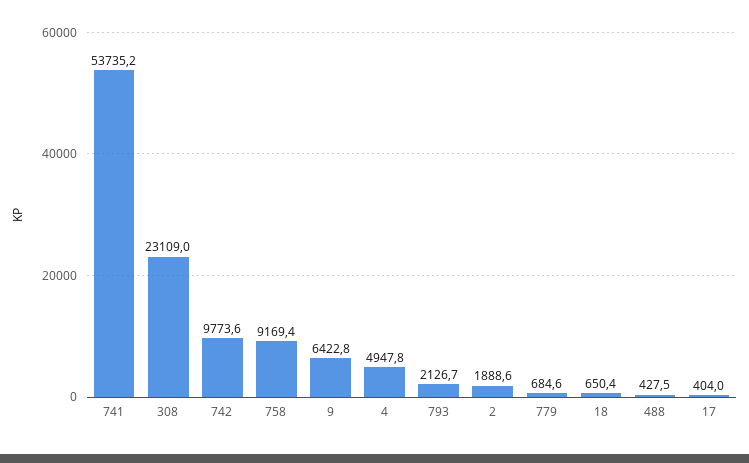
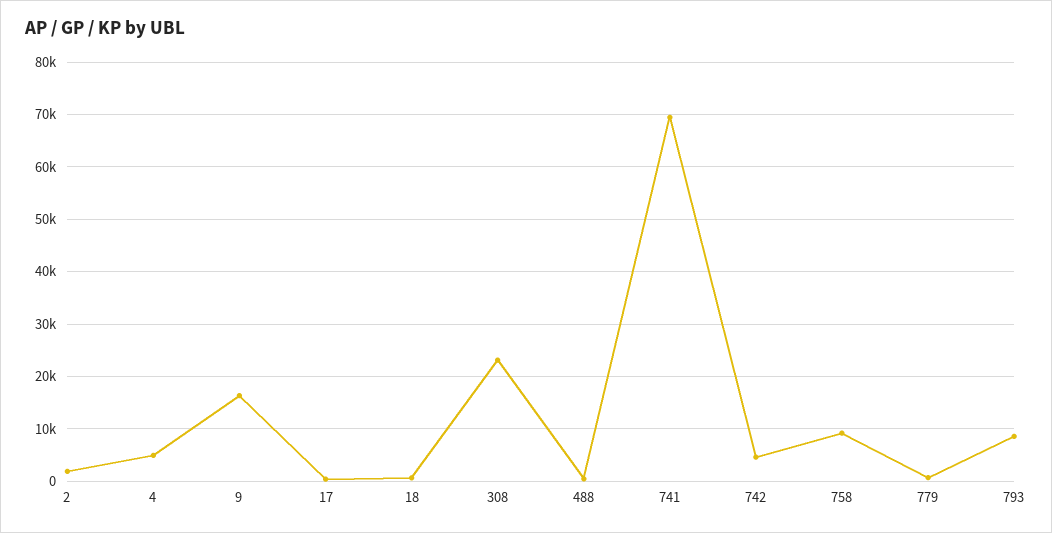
741: 53735.2 -> 70000
742: 9773.6 -> 4000
9: 6422.8 -> 16000
793: 2126.7 -> 8000

